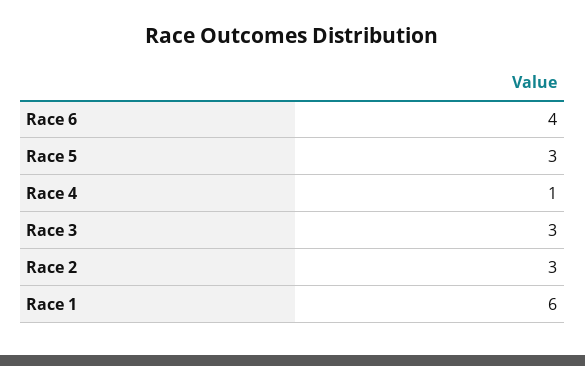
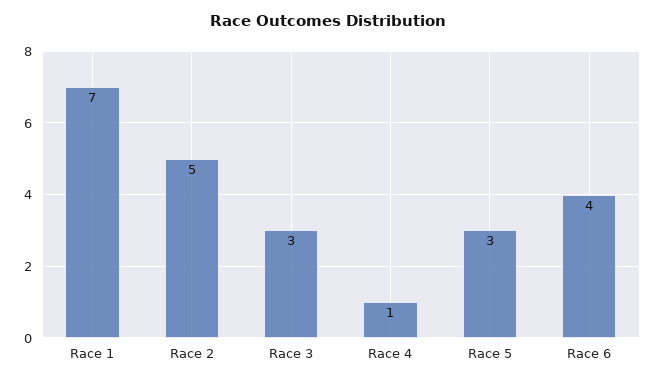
Race 2: 3 -> 5
Race 1: 6 -> 7

